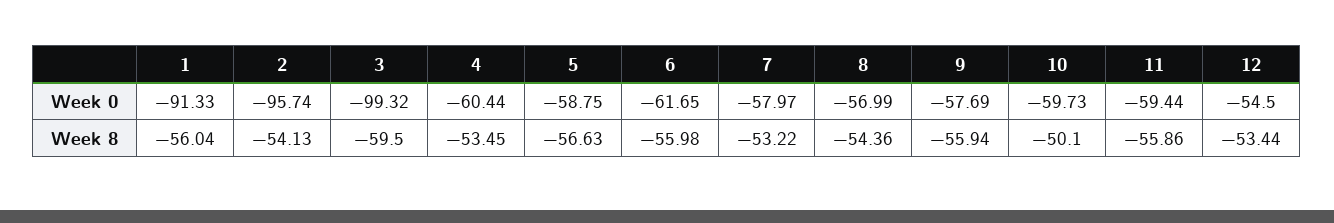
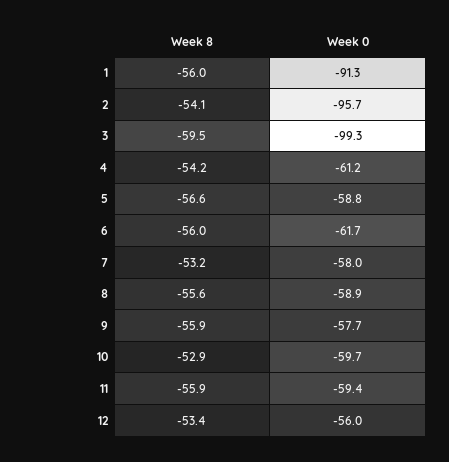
4, Week 0: -60.44 -> -61.2
8, Week 0: -56.99 -> -58.9
12, Week 0: -54.5 -> -56
4, Week 8: -53.45 -> -54.2
8, Week 8: -54.36 -> -55.6
10, Week 8: -50.1 -> -52.9

